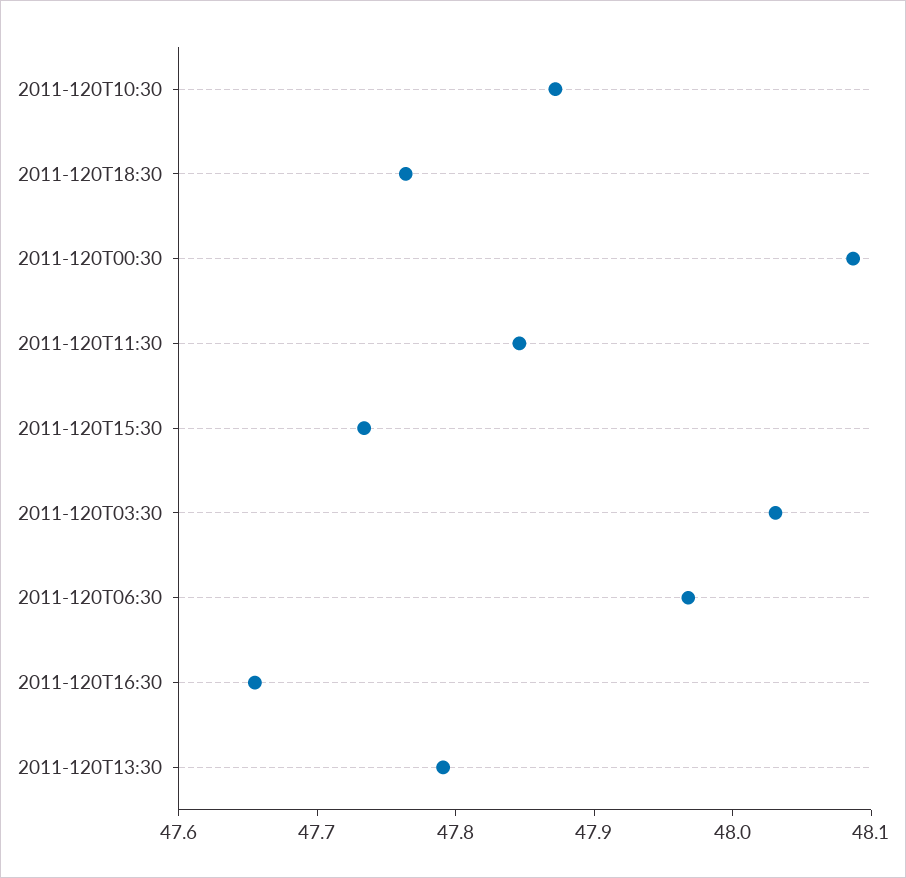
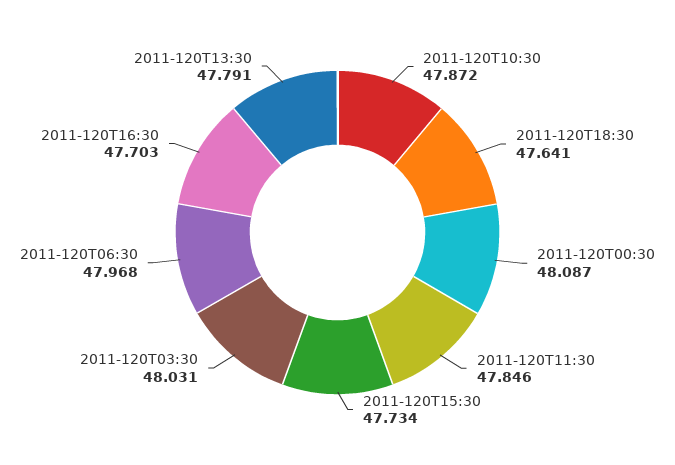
2011-120T18:30: 47.76 -> 47.641
2011-120T16:30: 47.66 -> 47.703

